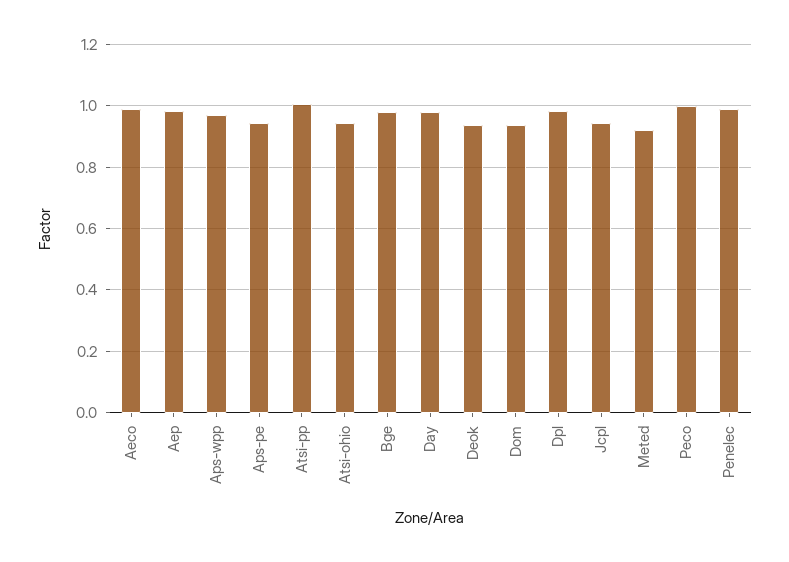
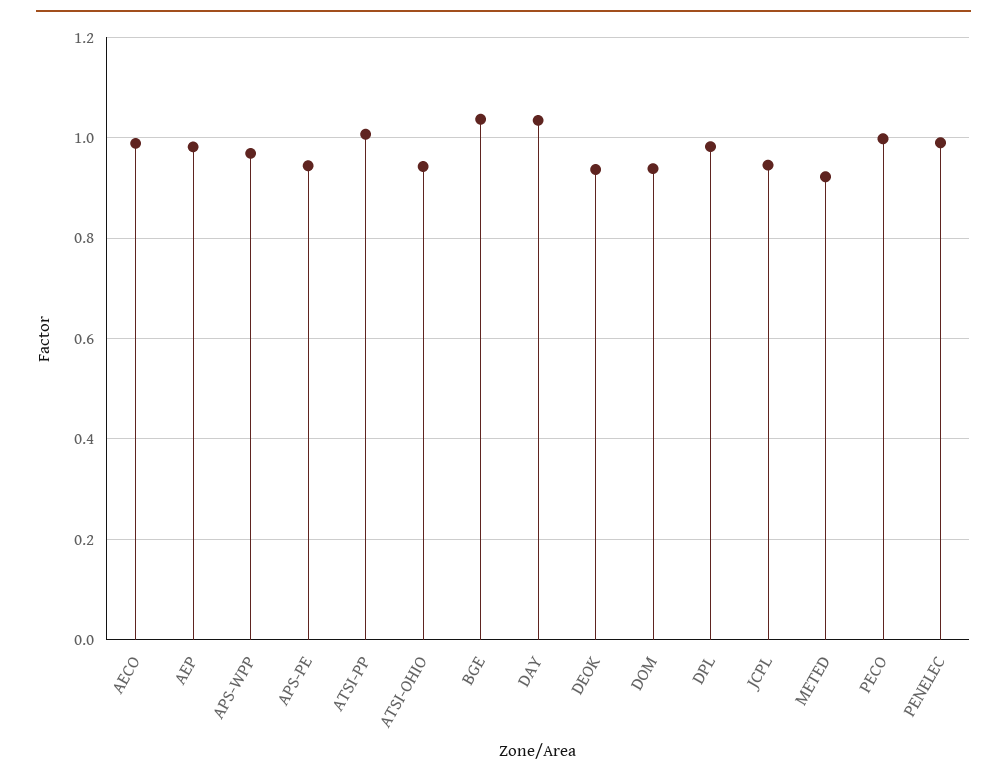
Bge: 0.98 -> 1.04
Day: 0.98 -> 1.04

